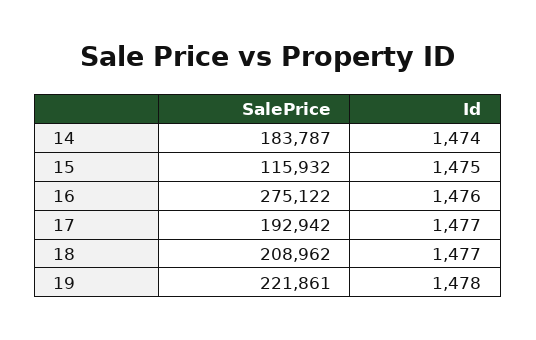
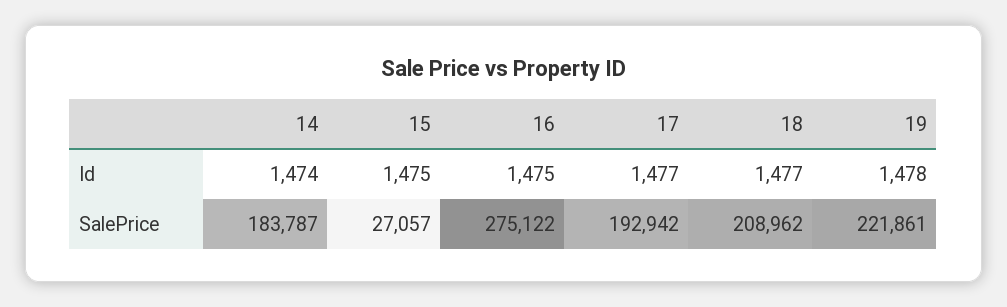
SalePrice, 15: 115932 -> 27057
Id, 16: 1476 -> 1475

